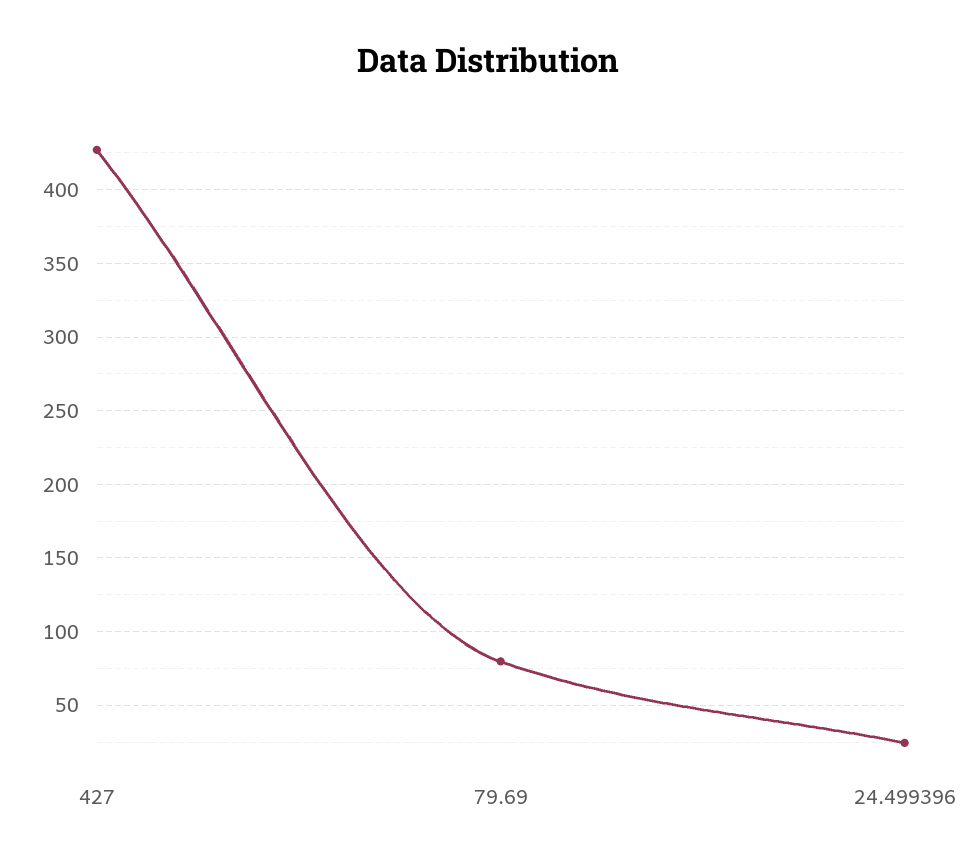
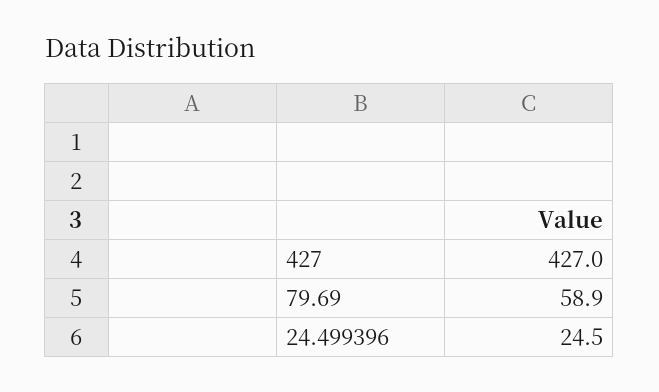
79.69: 80 -> 58.9

